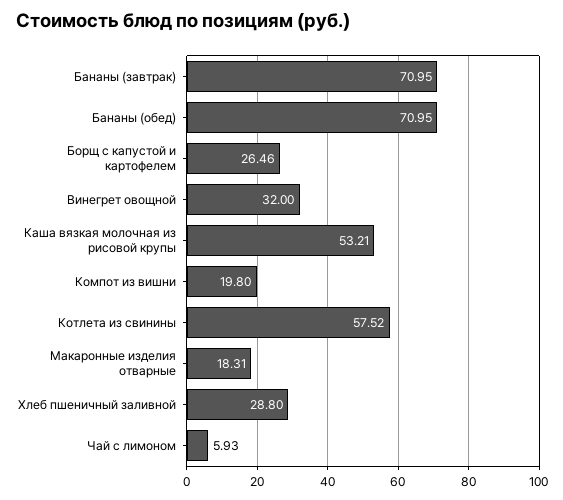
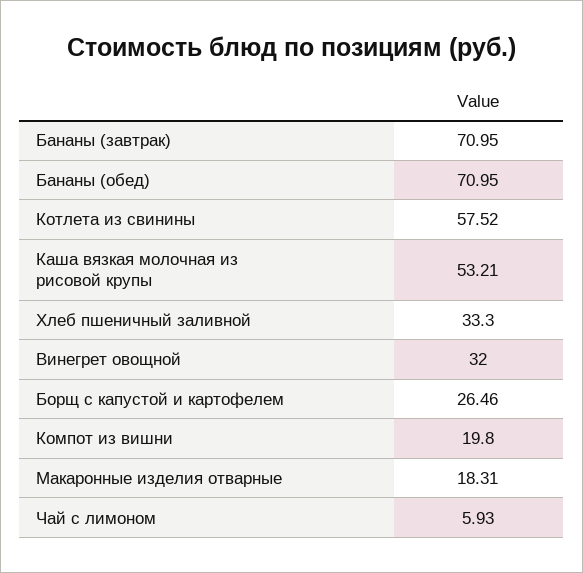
Хлеб пшеничный заливной: 28.8 -> 33.3

